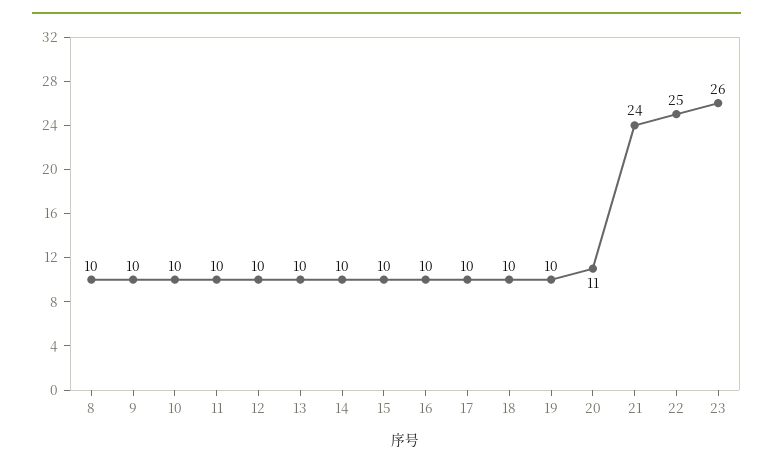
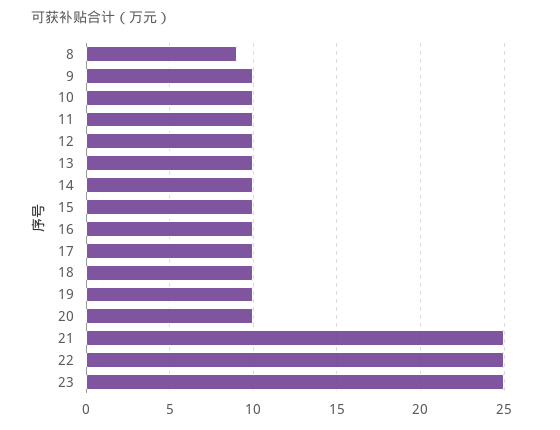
8: 10 -> 9
20: 11 -> 10
21: 24 -> 25
23: 26 -> 25

